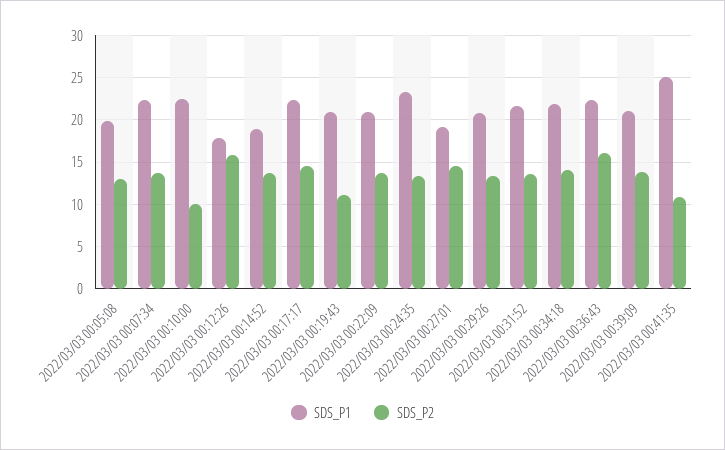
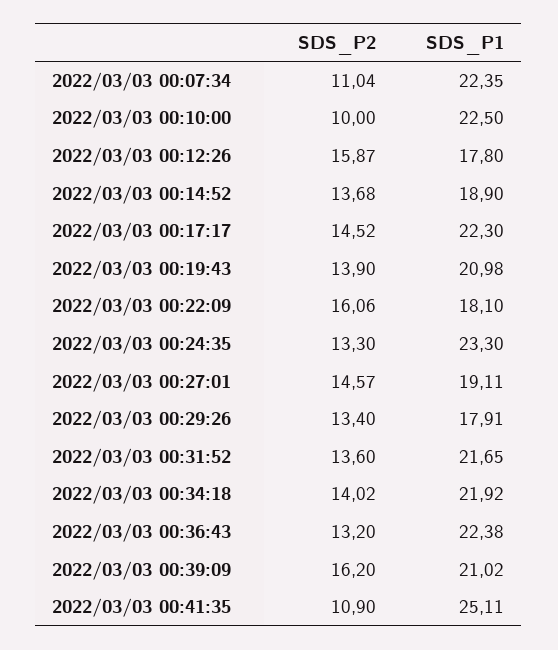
SDS_P1, 2022/03/03 00:05:08: 20 -> none
SDS_P2, 2022/03/03 00:05:08: 13 -> none
SDS_P2, 2022/03/03 00:07:34: 14 -> 11.04
SDS_P2, 2022/03/03 00:19:43: 11 -> 13.9
SDS_P1, 2022/03/03 00:22:09: 21 -> 18.1
SDS_P2, 2022/03/03 00:22:09: 14 -> 16.06
SDS_P1, 2022/03/03 00:29:26: 21 -> 17.91
SDS_P2, 2022/03/03 00:36:43: 16 -> 13.2
SDS_P2, 2022/03/03 00:39:09: 14 -> 16.2

